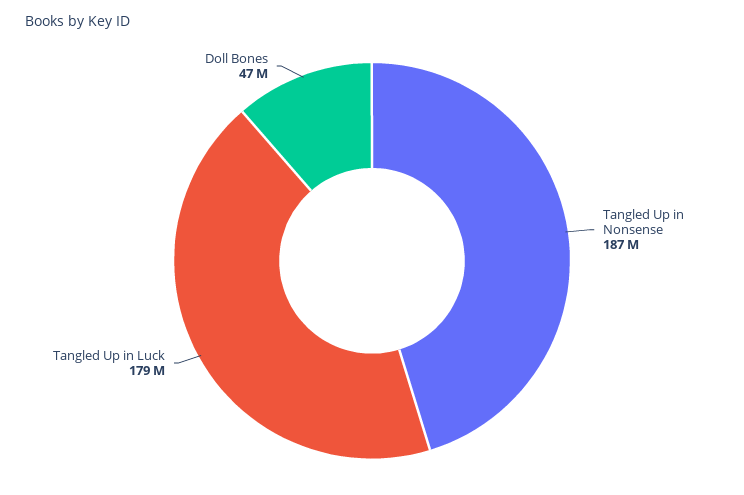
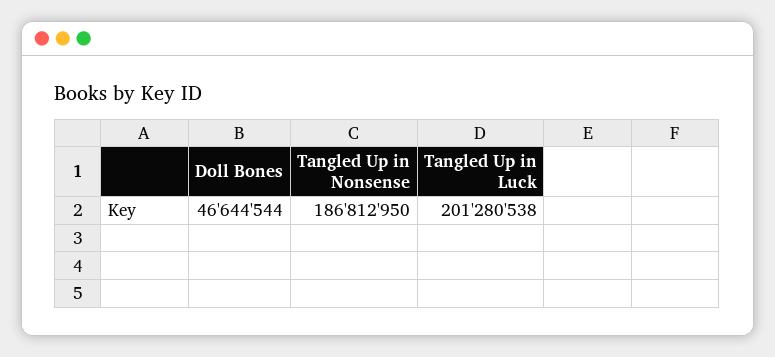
Tangled Up in Luck: 179000000 -> 201280538

